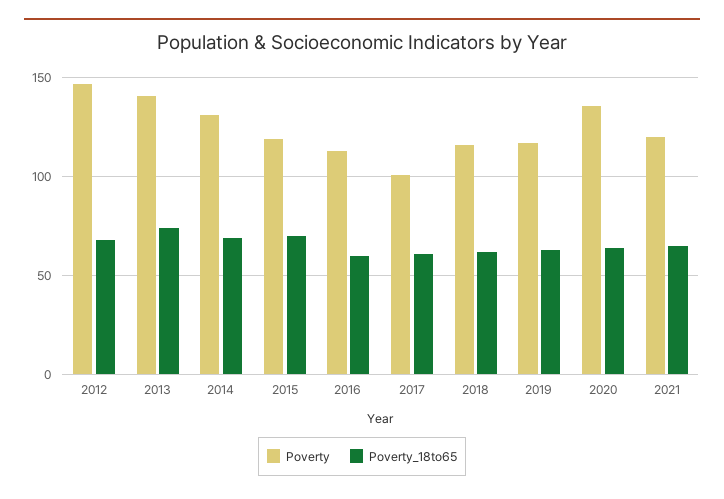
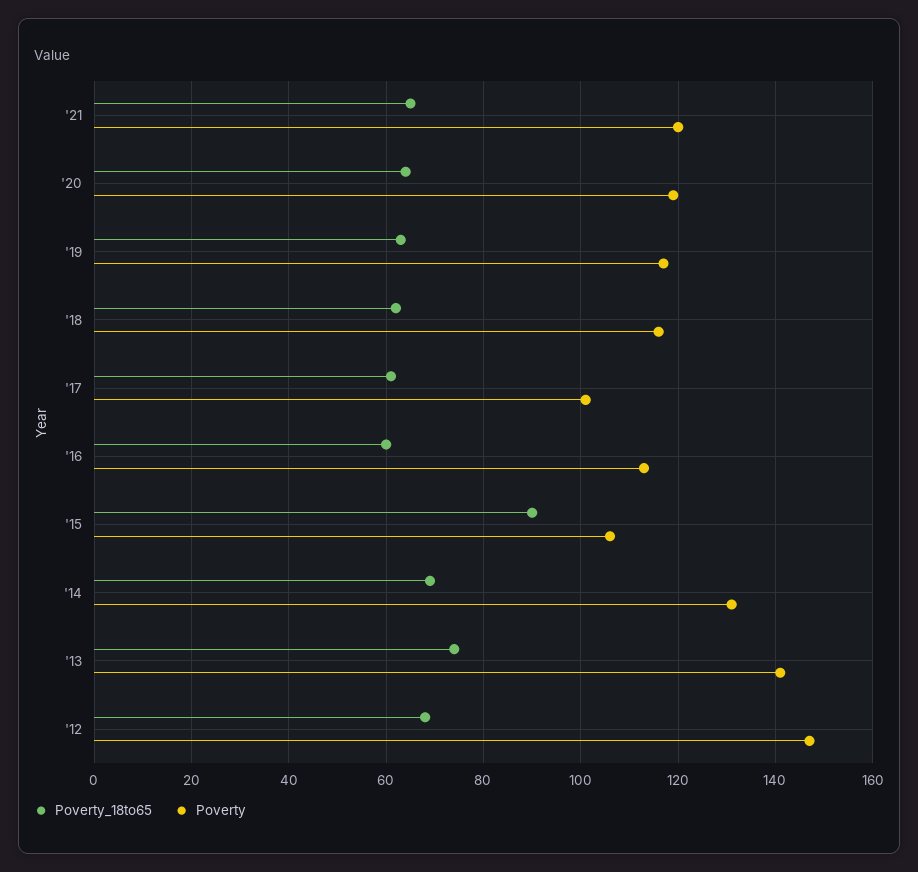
Poverty, 2015: 120 -> 105
Poverty_18to65, 2015: 70 -> 90
Poverty, 2020: 135 -> 120

